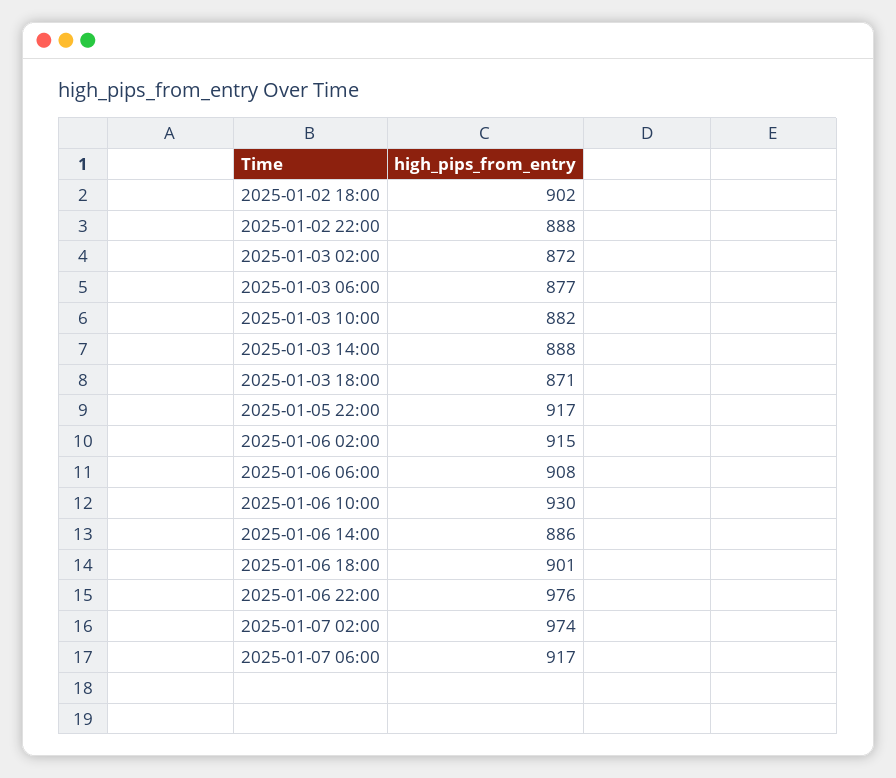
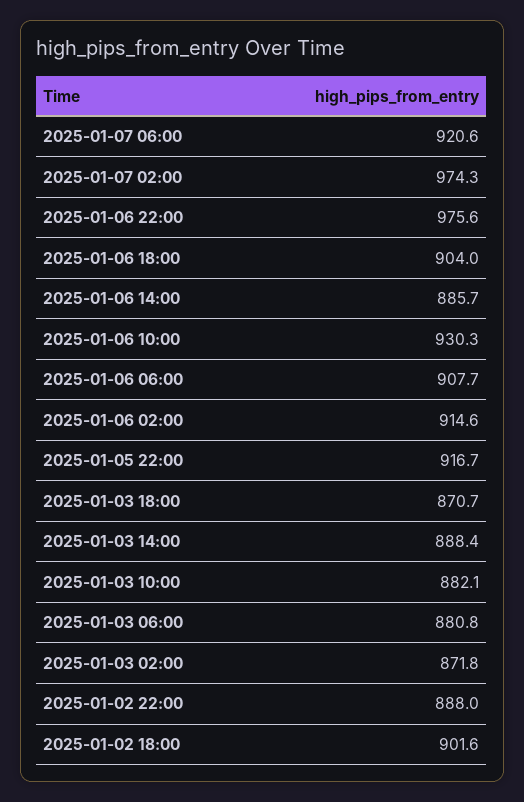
2025-01-03 06:00: 877 -> 880.8
2025-01-06 18:00: 901 -> 904
2025-01-07 06:00: 917 -> 920.6

